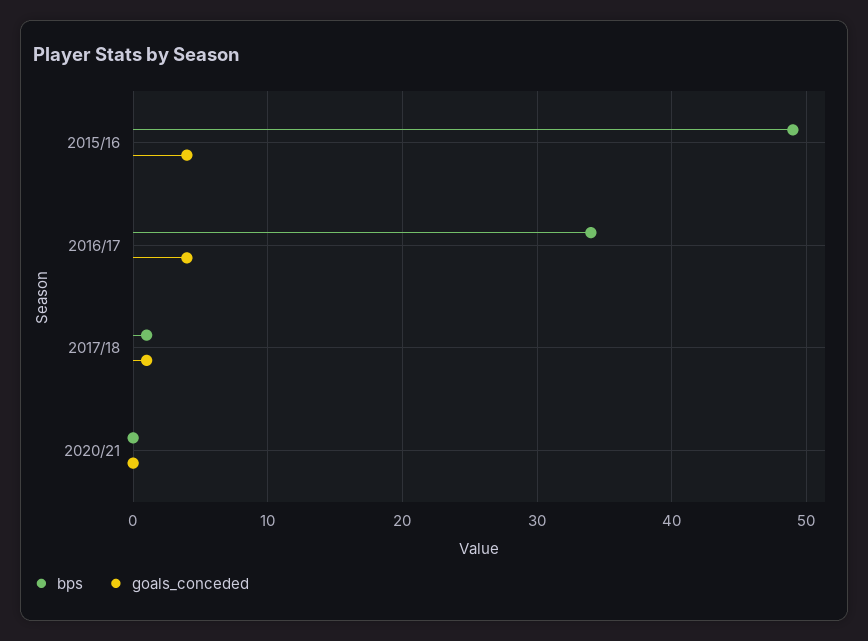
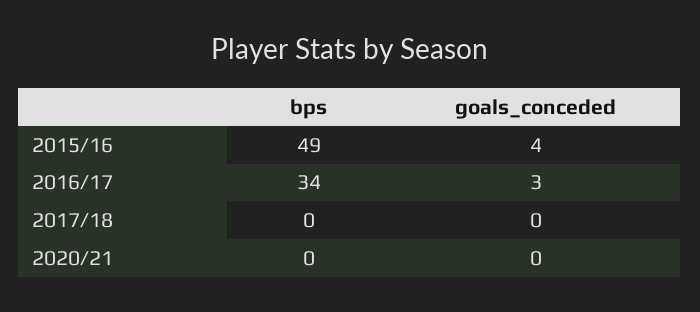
goals_conceded, 2016/17: 4 -> 3
bps, 2017/18: 1 -> 0
goals_conceded, 2017/18: 1 -> 0

